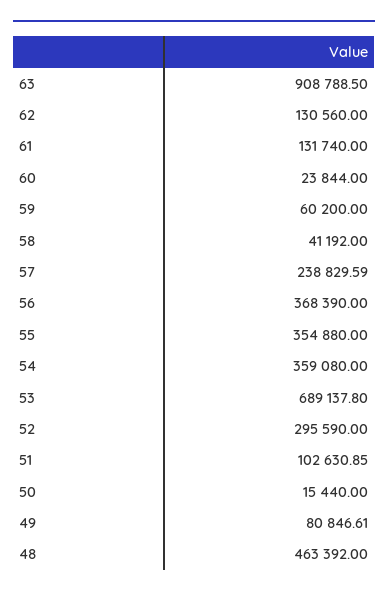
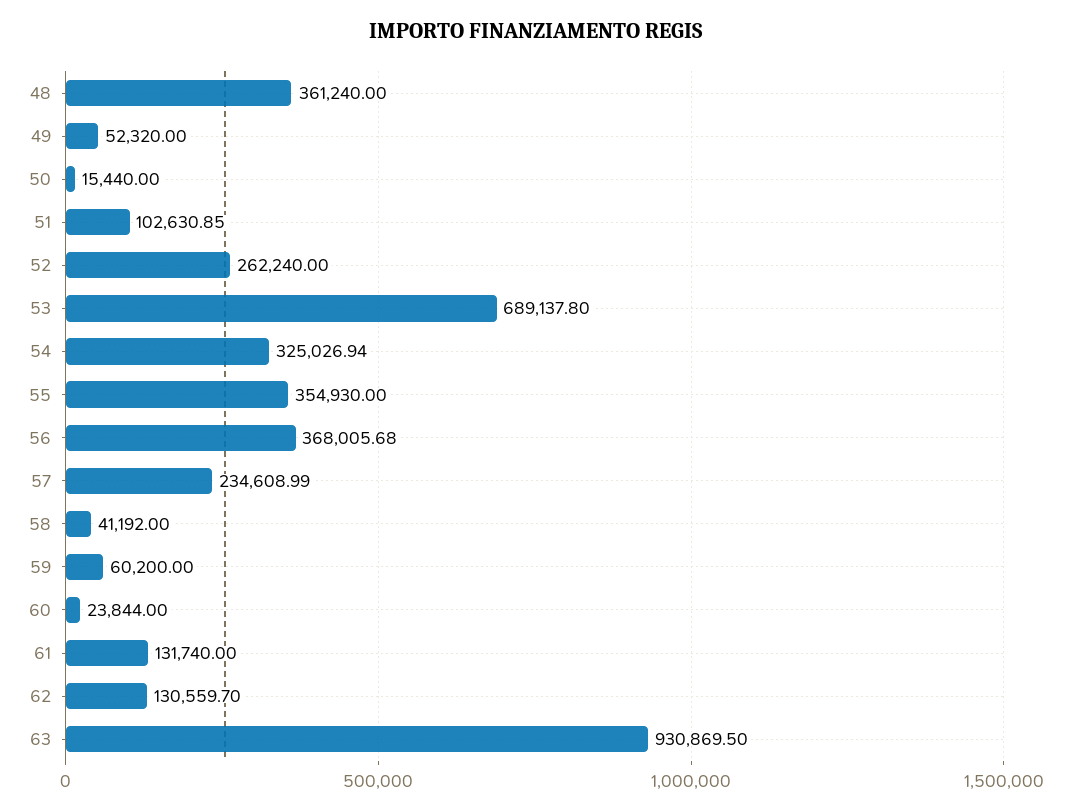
63: 908788.5 -> 930869.5
62: 130560 -> 130559.7
57: 238829.59 -> 234608.99
56: 368390 -> 368005.68
55: 354880 -> 354930
54: 359080 -> 325026.94
52: 295590 -> 262240
49: 80846.61 -> 52320
48: 463392 -> 361240

